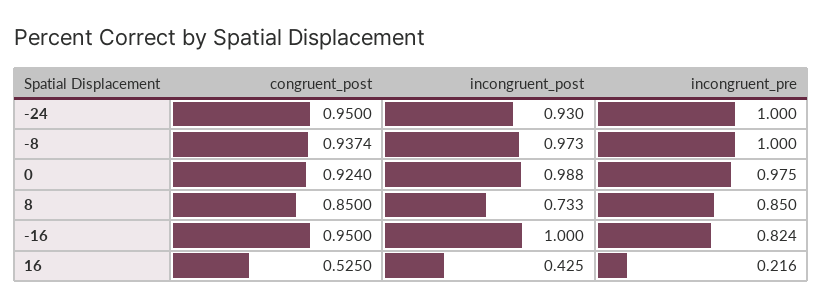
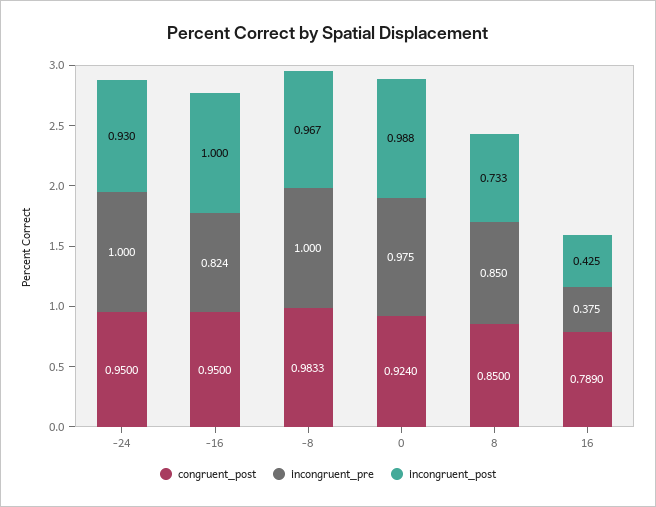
congruent_post, -8: 0.9374 -> 0.9833
incongruent_post, -8: 0.973 -> 0.967
congruent_post, 16: 0.525 -> 0.789
incongruent_pre, 16: 0.216 -> 0.375

